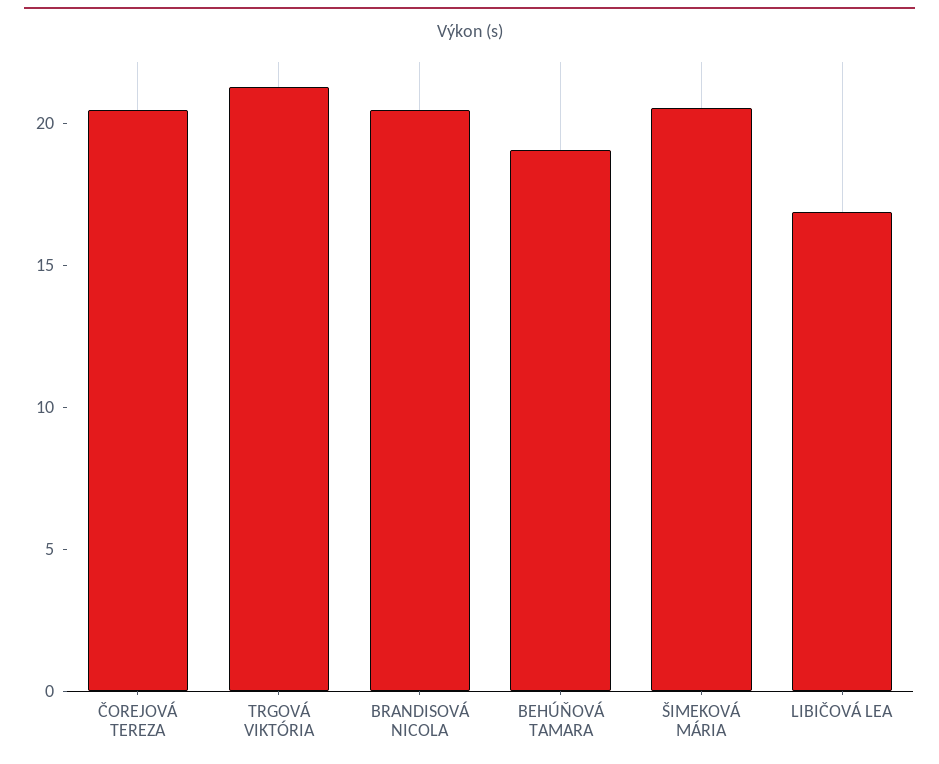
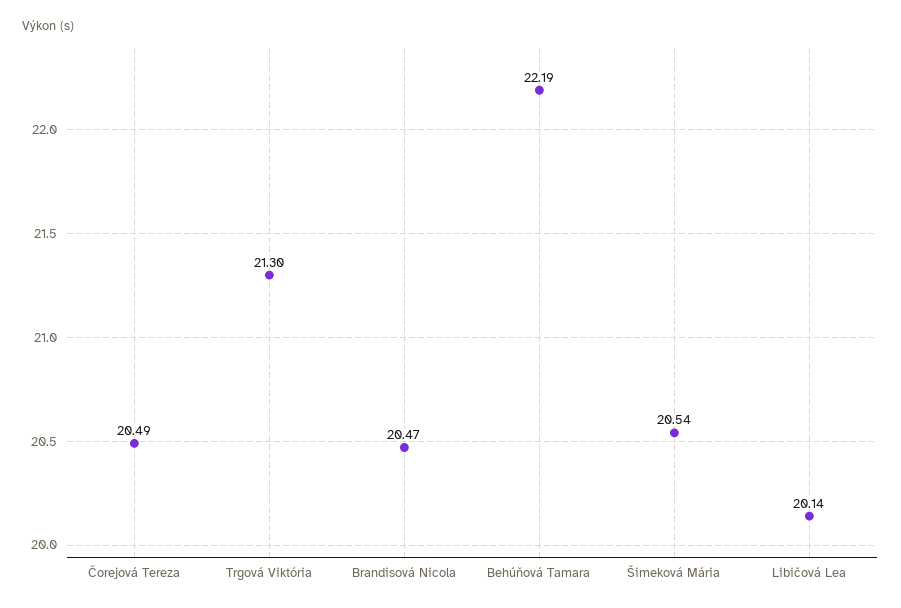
BEHÚŇOVÁ TAMARA: 19 -> 22.19
LIBIČOVÁ LEA: 17 -> 20.14

